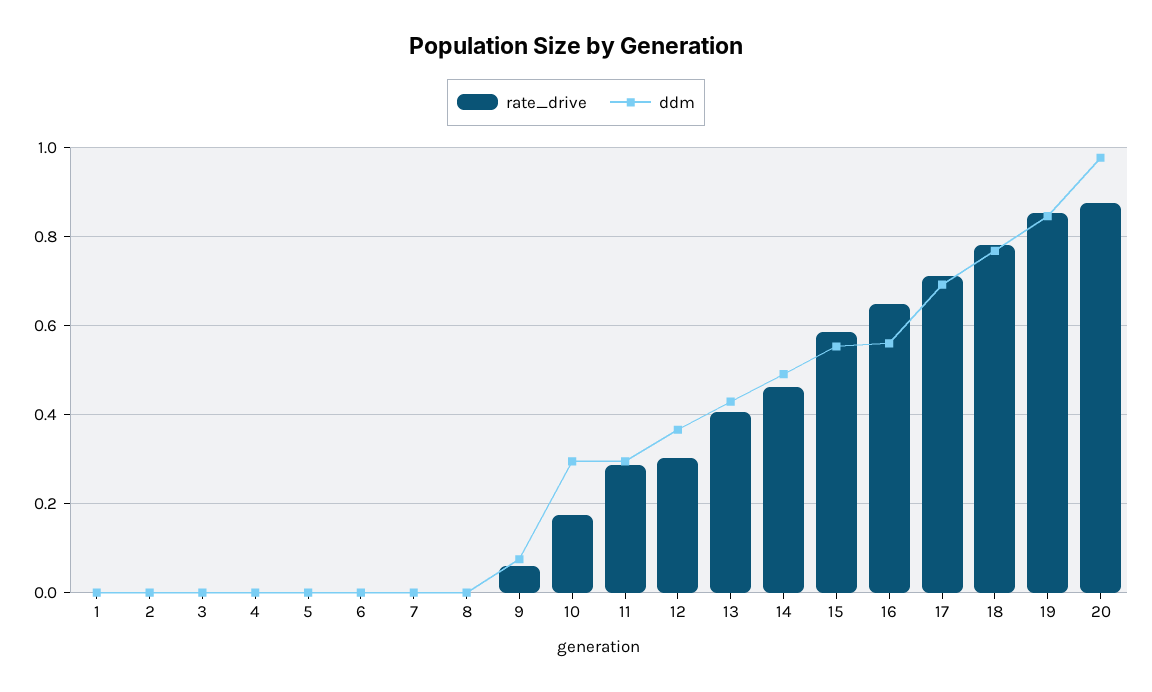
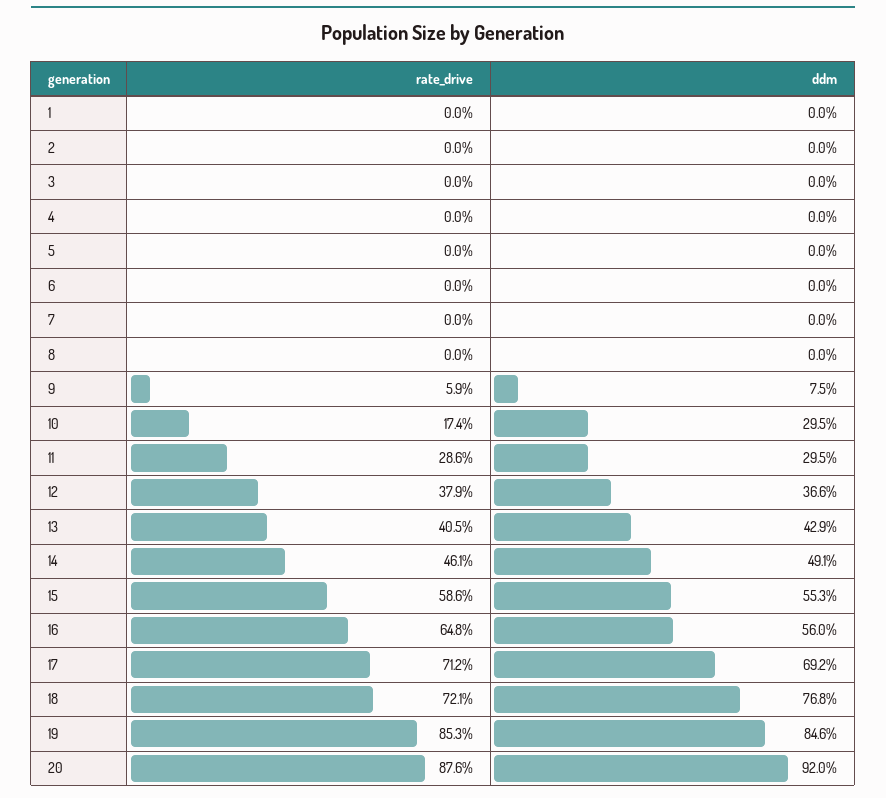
rate_drive, 12: 0.3 -> 0.379
rate_drive, 18: 0.78 -> 0.721
ddm, 20: 0.98 -> 0.92

